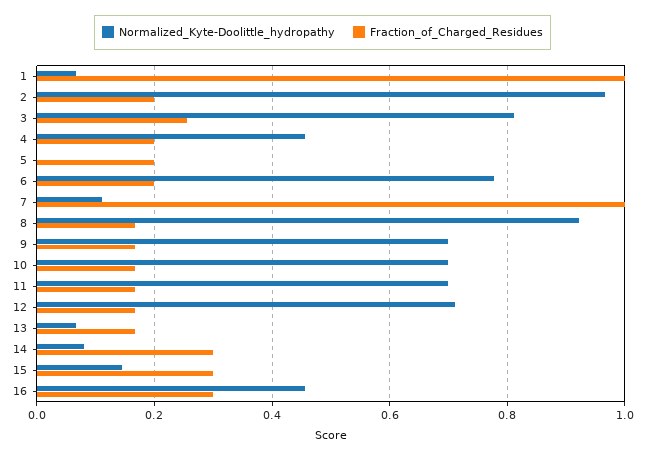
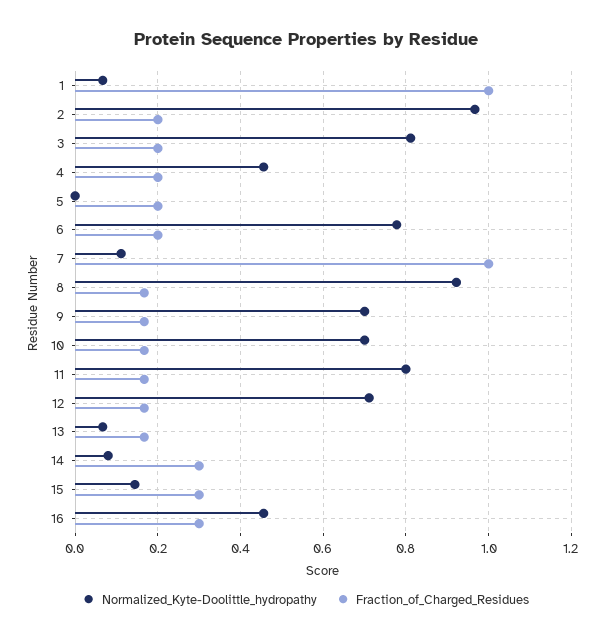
Fraction_of_Charged_Residues, 3: 0.26 -> 0.2
Normalized_Kyte-Doolittle_hydropathy, 11: 0.7 -> 0.8

